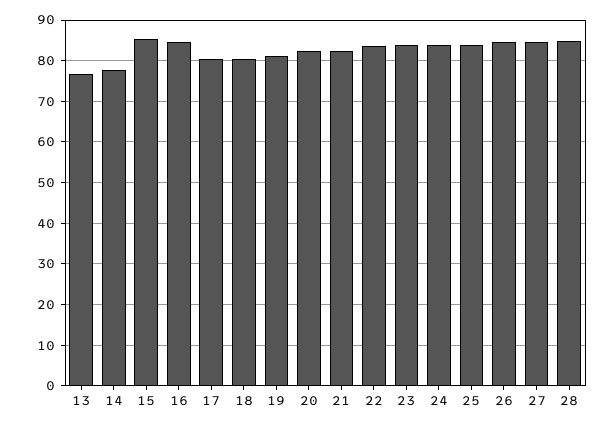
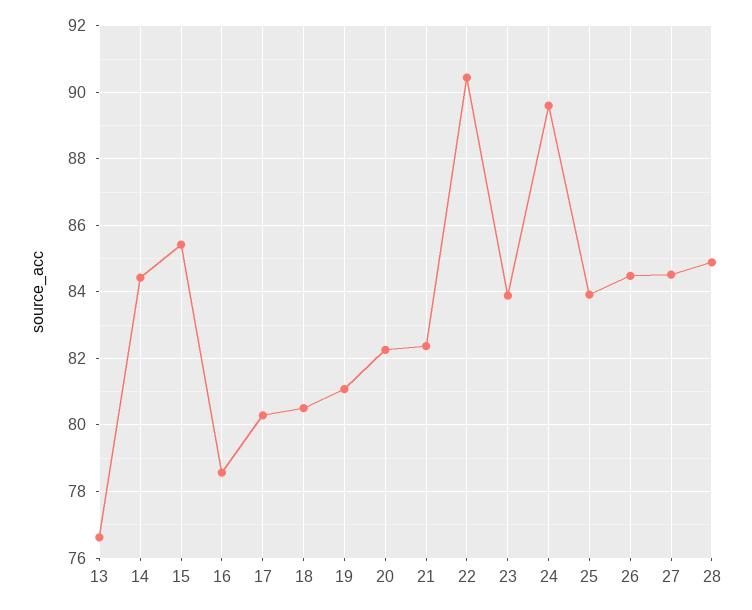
14: 78 -> 84.4
16: 84 -> 78.6
22: 84 -> 90.4
24: 84 -> 89.6

